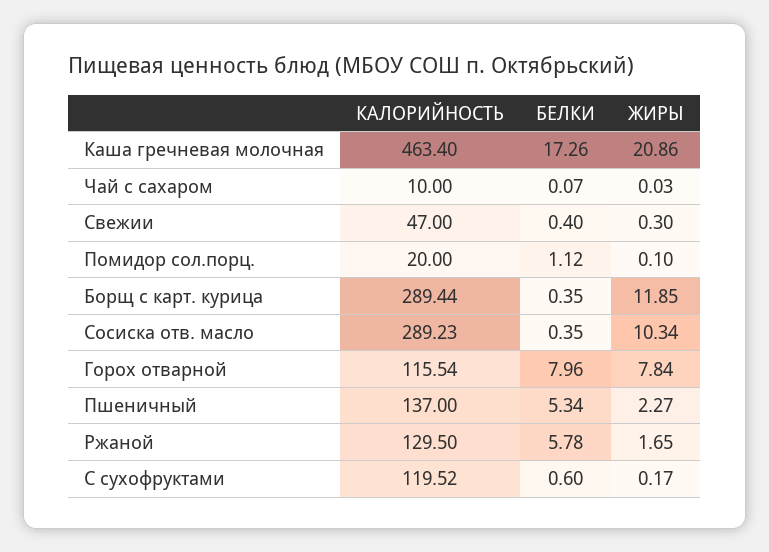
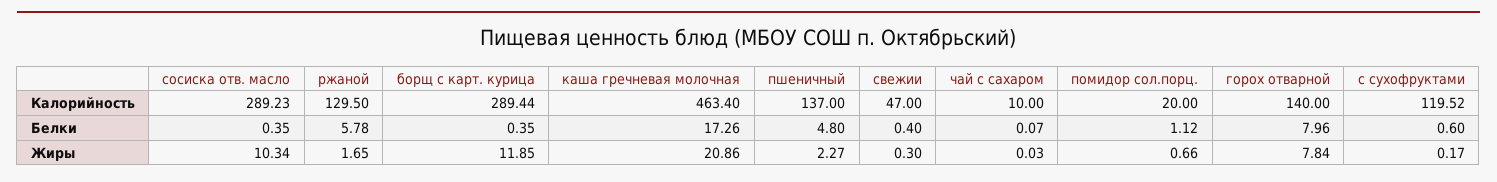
ЖИРЫ, Помидор сол.порц.: 0.1 -> 0.66
КАЛОРИЙНОСТЬ, Горох отварной: 115.54 -> 140
БЕЛКИ, Пшеничный: 5.34 -> 4.8

